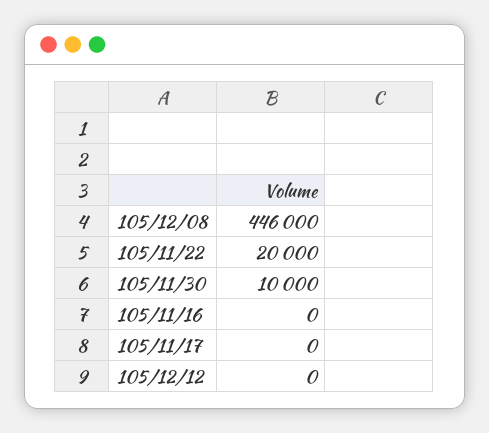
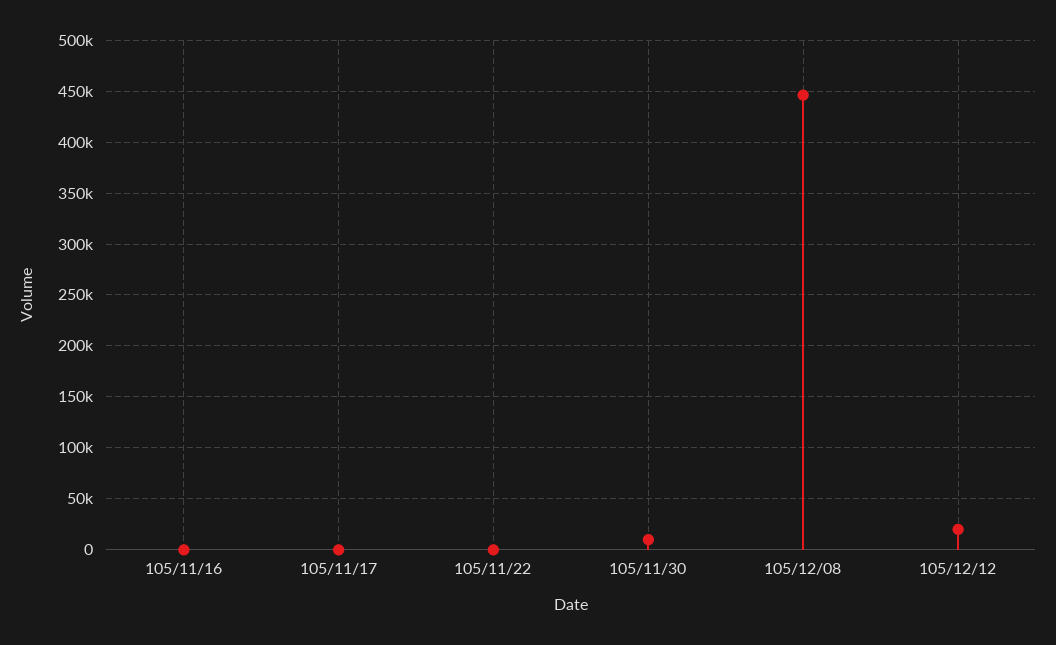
105/11/22: 20000 -> 0
105/12/12: 0 -> 20000

